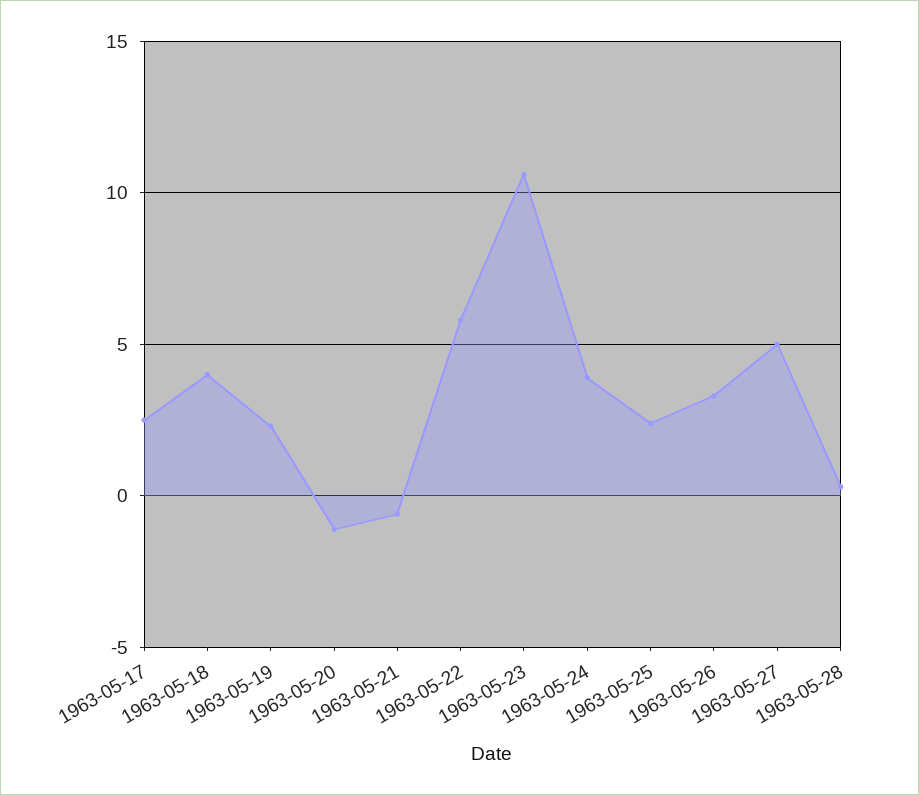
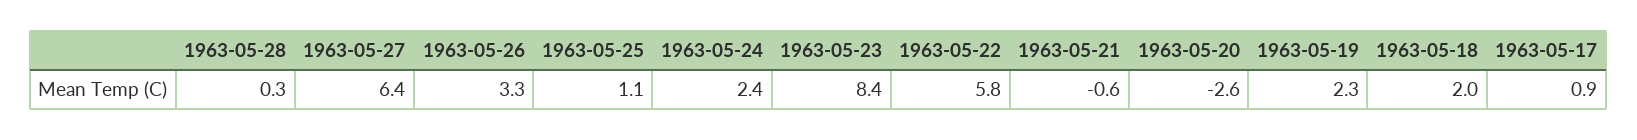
1963-05-17: 2.5 -> 0.9
1963-05-18: 4 -> 2
1963-05-20: -1 -> -2.6
1963-05-23: 10.5 -> 8.4
1963-05-24: 4 -> 2.4
1963-05-25: 2.5 -> 1.1
1963-05-27: 5 -> 6.4

